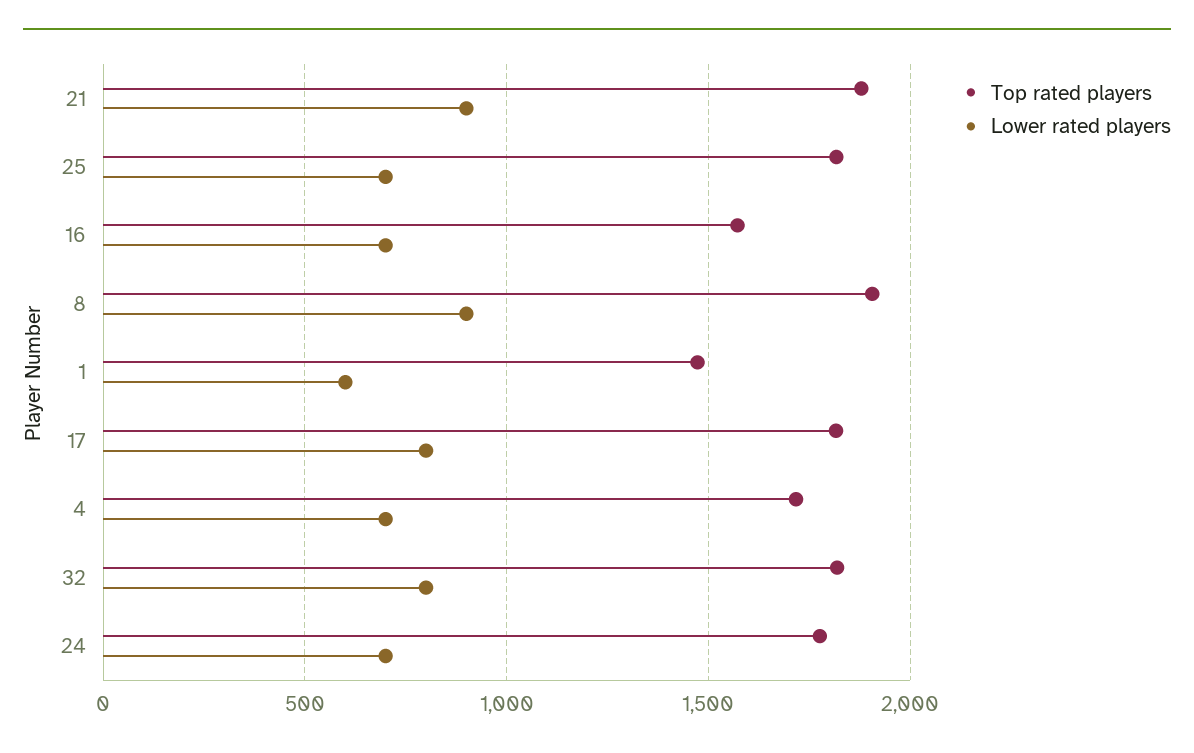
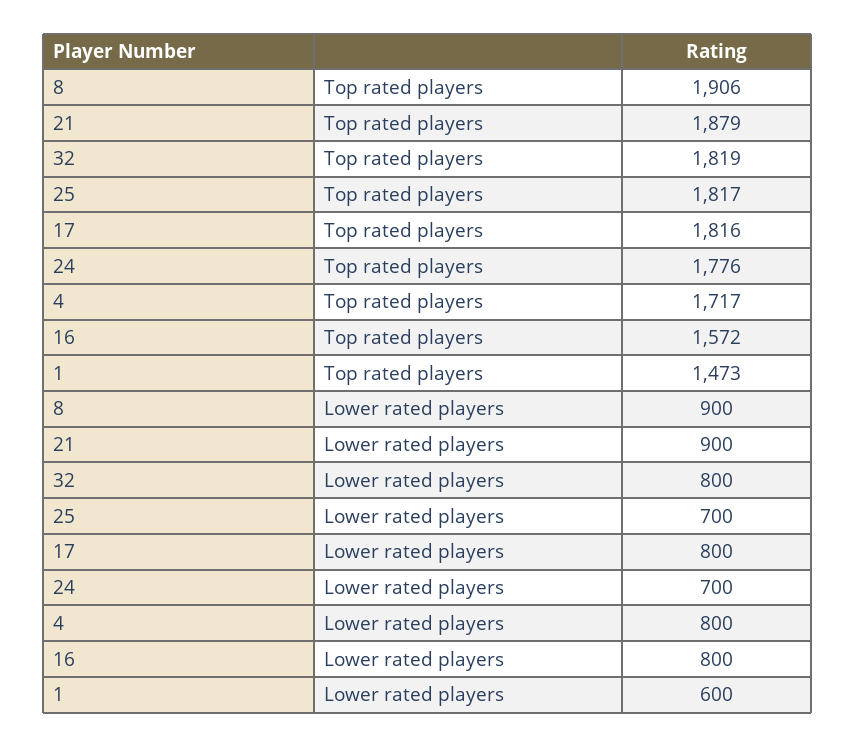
Lower rated players, 16: 700 -> 800
Lower rated players, 4: 700 -> 800

